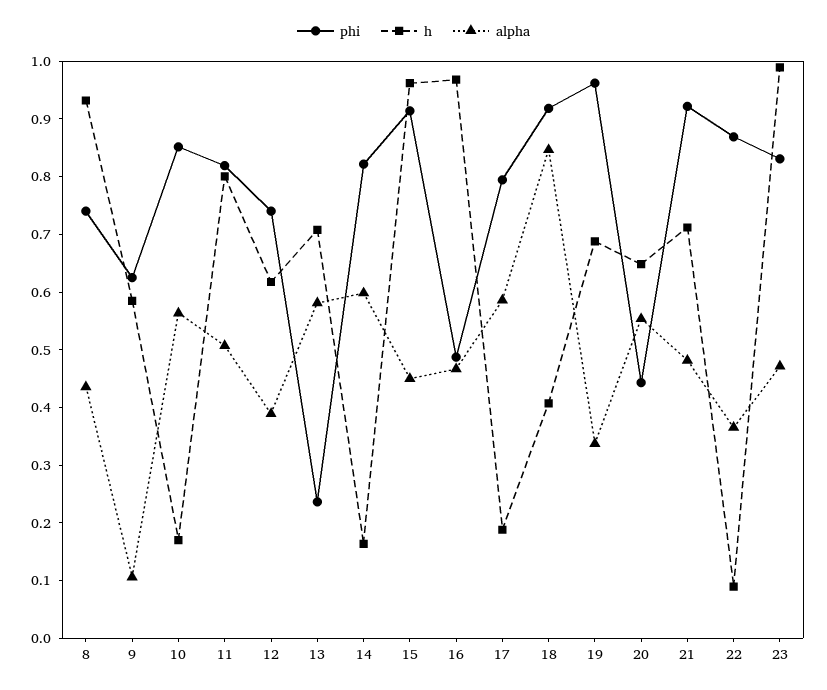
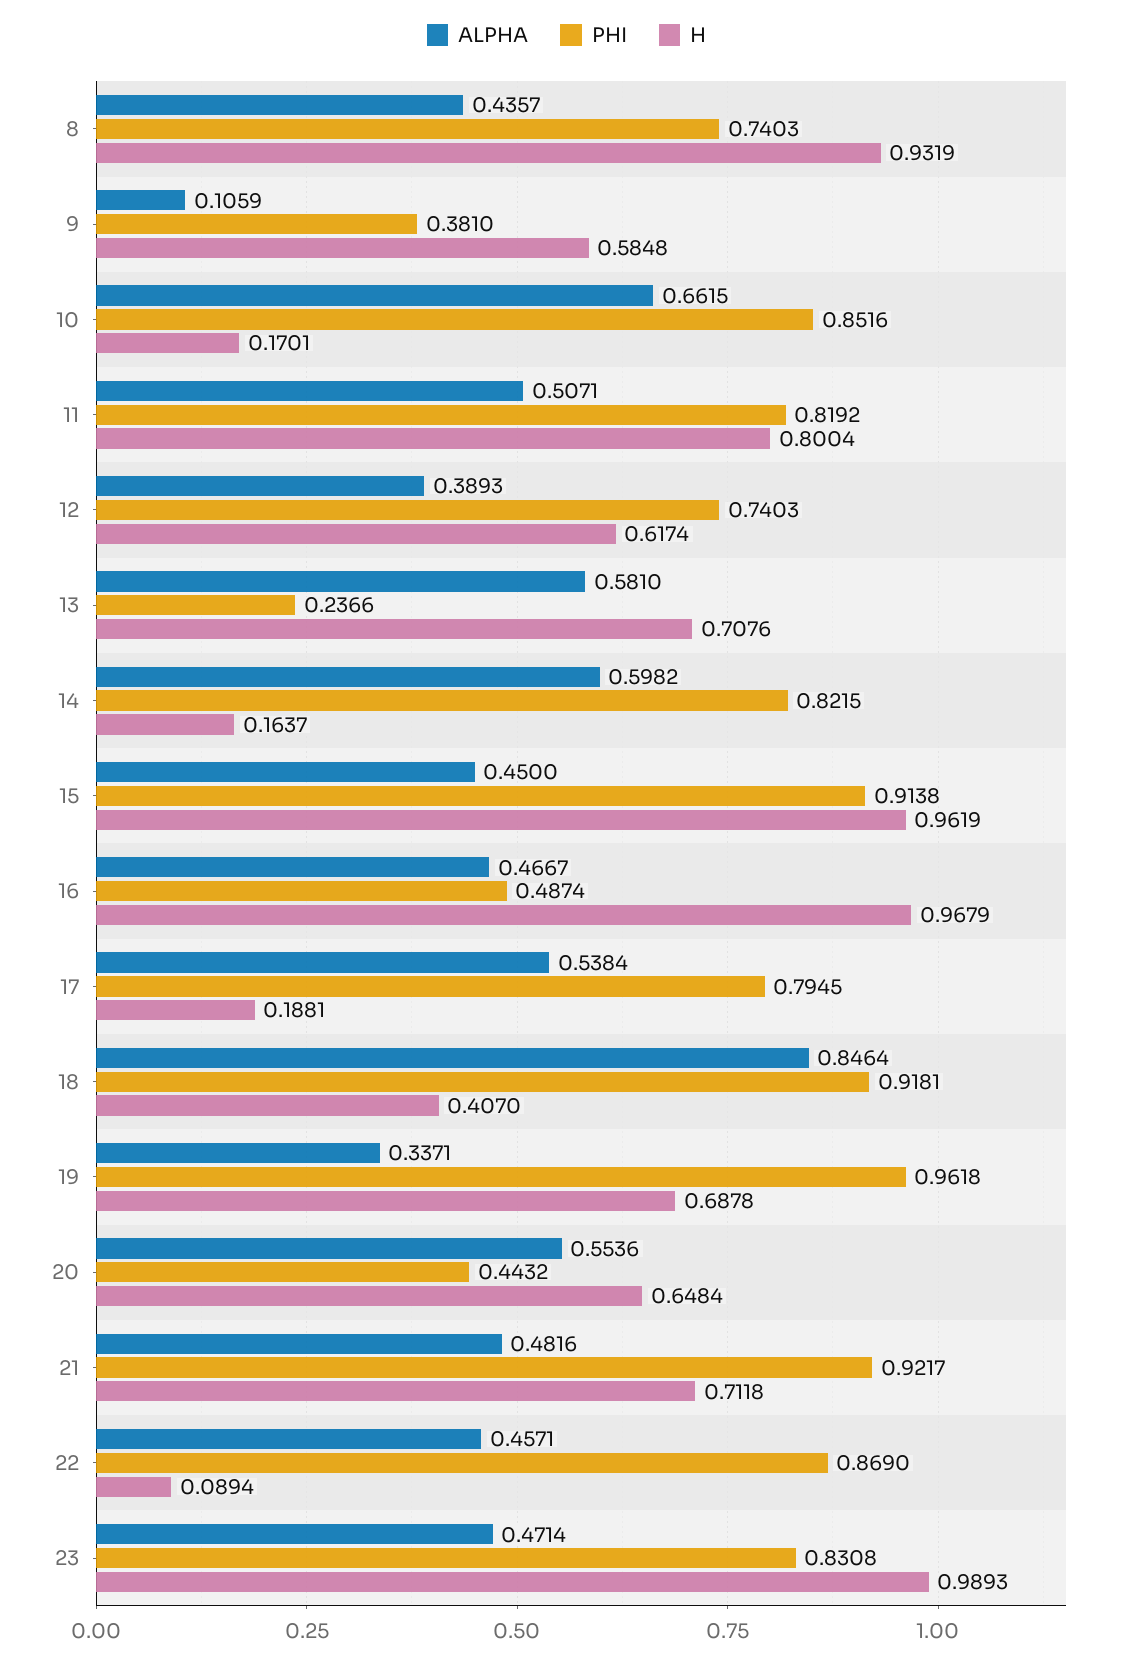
phi, 9: 0.62 -> 0.381
alpha, 10: 0.56 -> 0.6615
alpha, 17: 0.58 -> 0.5384
alpha, 22: 0.36 -> 0.4571

